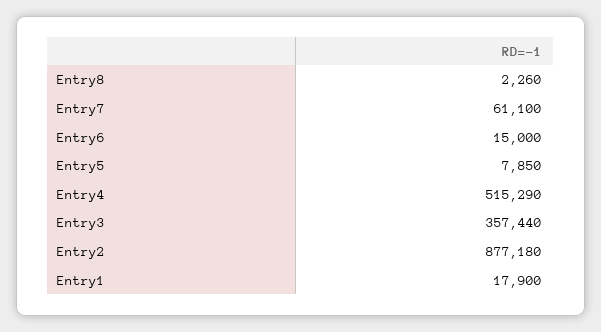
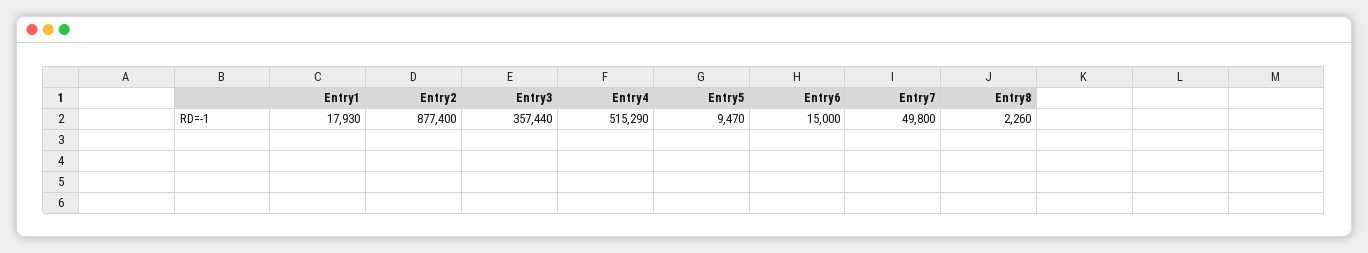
Entry7: 61100 -> 49800
Entry5: 7850 -> 9470
Entry2: 877180 -> 877400
Entry1: 17900 -> 17930

